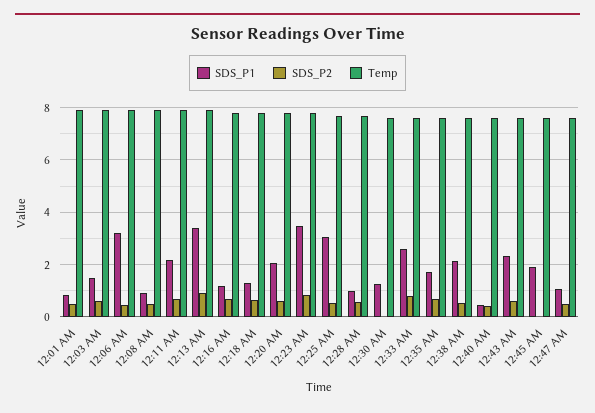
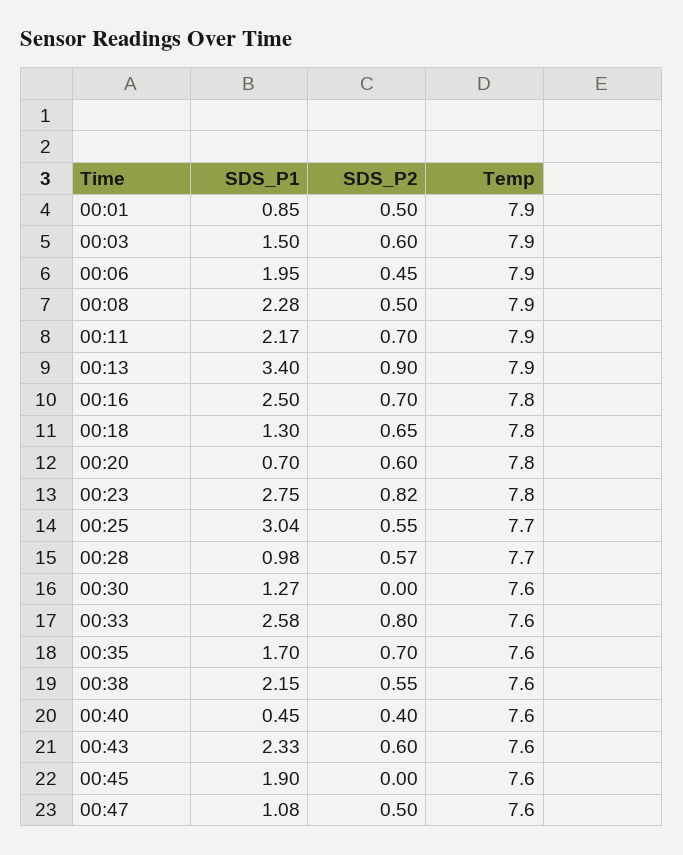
SDS_P1, 12:06 AM: 3.25 -> 1.95
SDS_P1, 12:08 AM: 1 -> 2.28
SDS_P1, 12:16 AM: 1.25 -> 2.5
SDS_P1, 12:20 AM: 2 -> 0.7
SDS_P1, 12:23 AM: 3.5 -> 2.75

